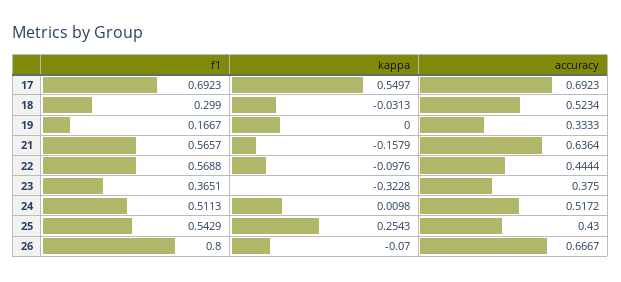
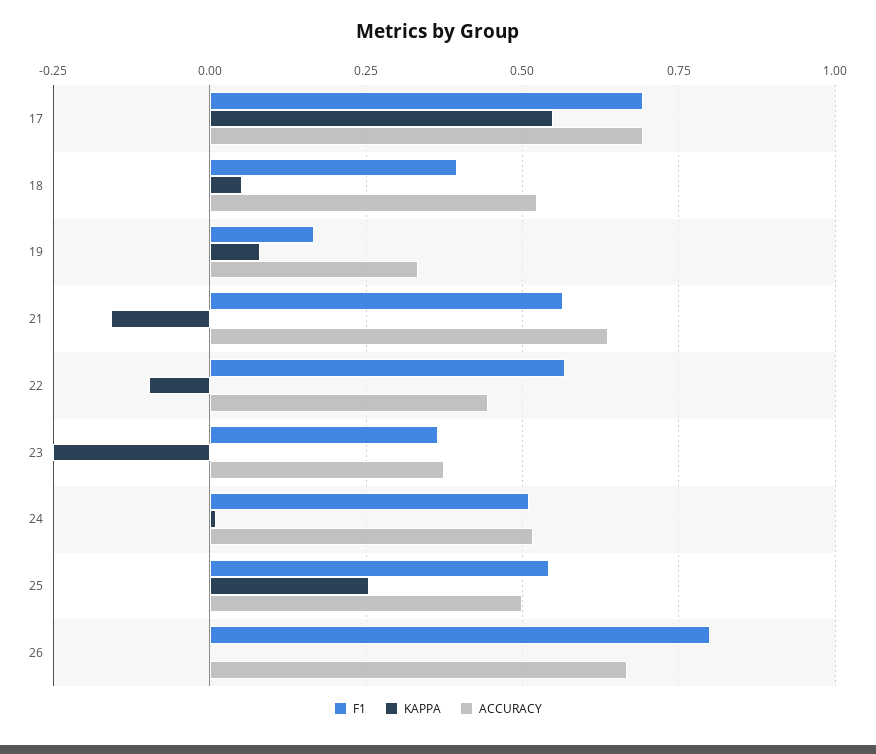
f1, 18: 0.299 -> 0.4
kappa, 18: -0.0313 -> 0.05
kappa, 19: 0 -> 0.075
kappa, 23: -0.3228 -> -0.25
accuracy, 25: 0.43 -> 0.5
kappa, 26: -0.07 -> 0

